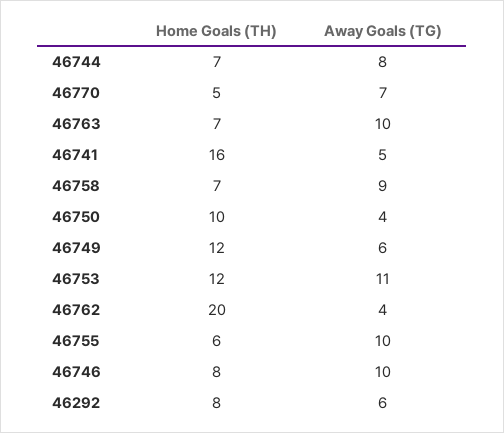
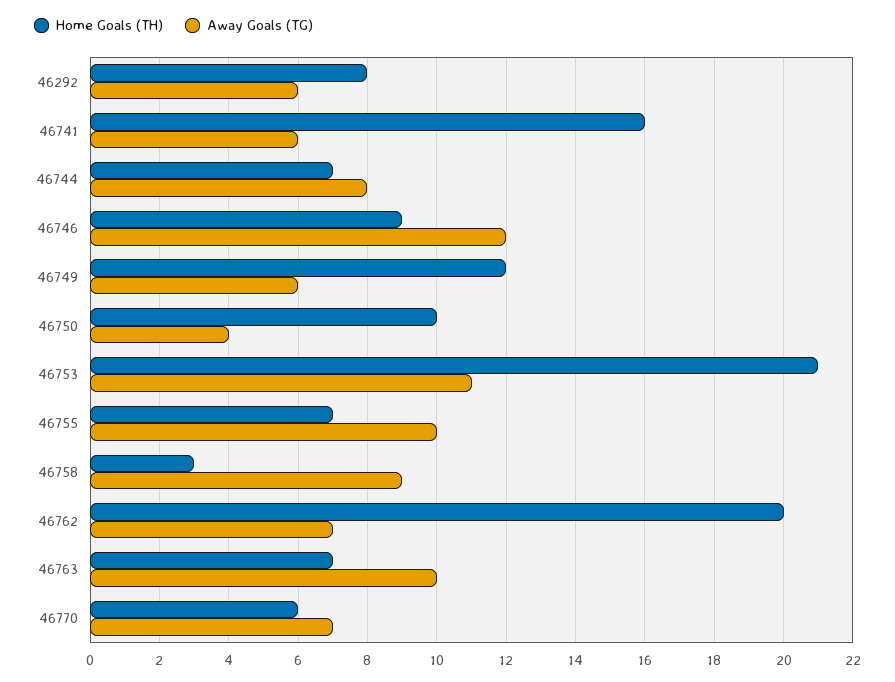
Home Goals (TH), 46770: 5 -> 6
Away Goals (TG), 46741: 5 -> 6
Home Goals (TH), 46758: 7 -> 3
Home Goals (TH), 46753: 12 -> 21
Away Goals (TG), 46762: 4 -> 7
Home Goals (TH), 46755: 6 -> 7
Home Goals (TH), 46746: 8 -> 9
Away Goals (TG), 46746: 10 -> 12

